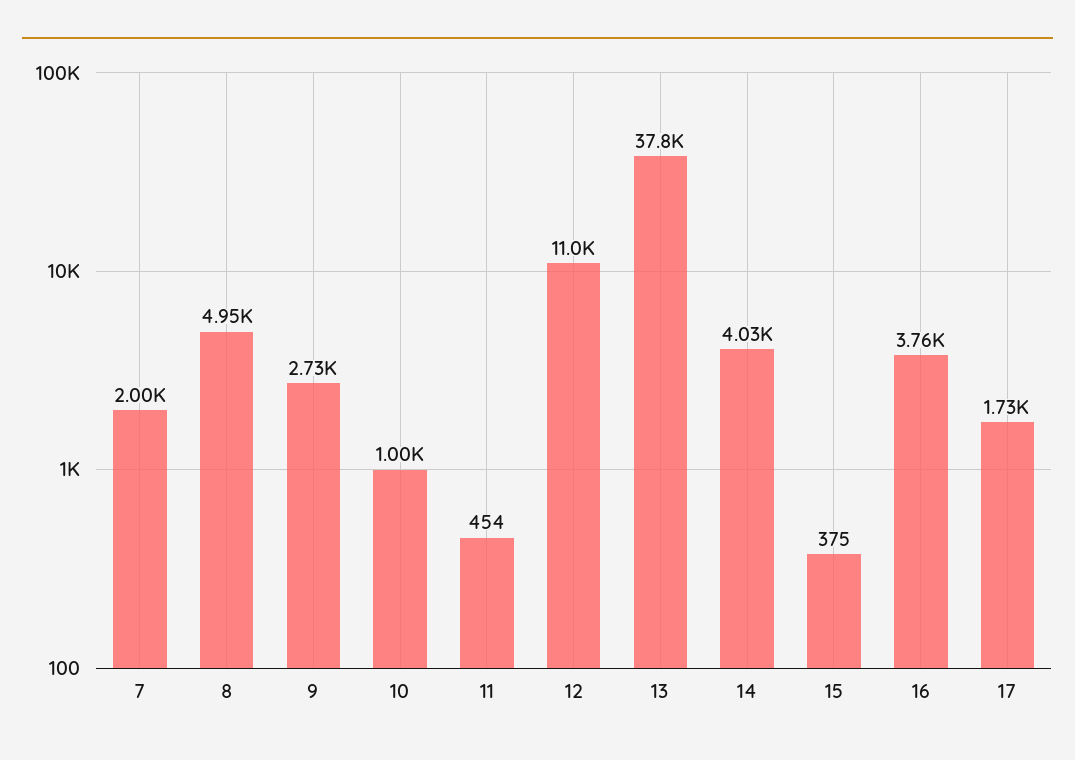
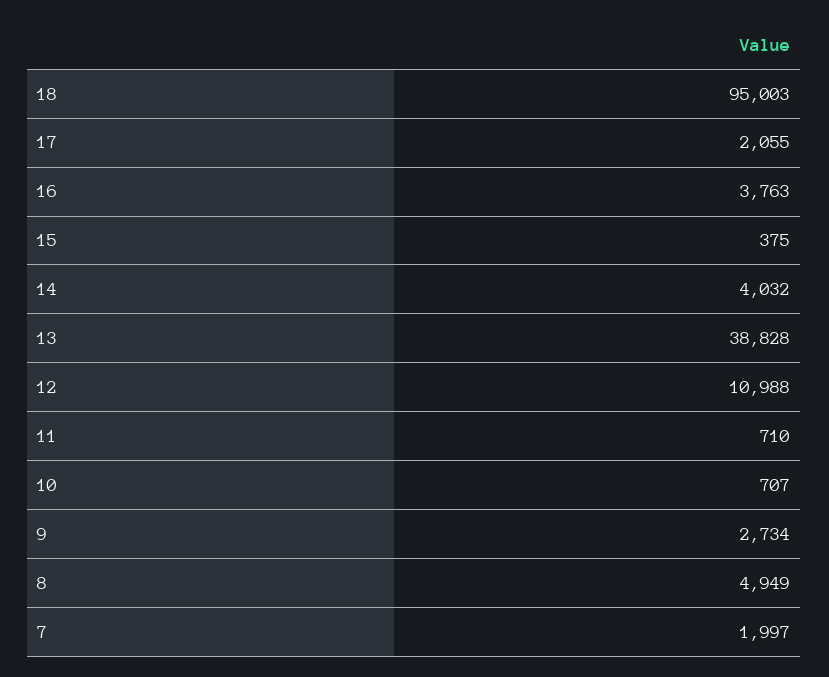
10: 1000 -> 707
11: 454 -> 710
13: 37800 -> 38828
17: 1730 -> 2055
18: none -> 95003

